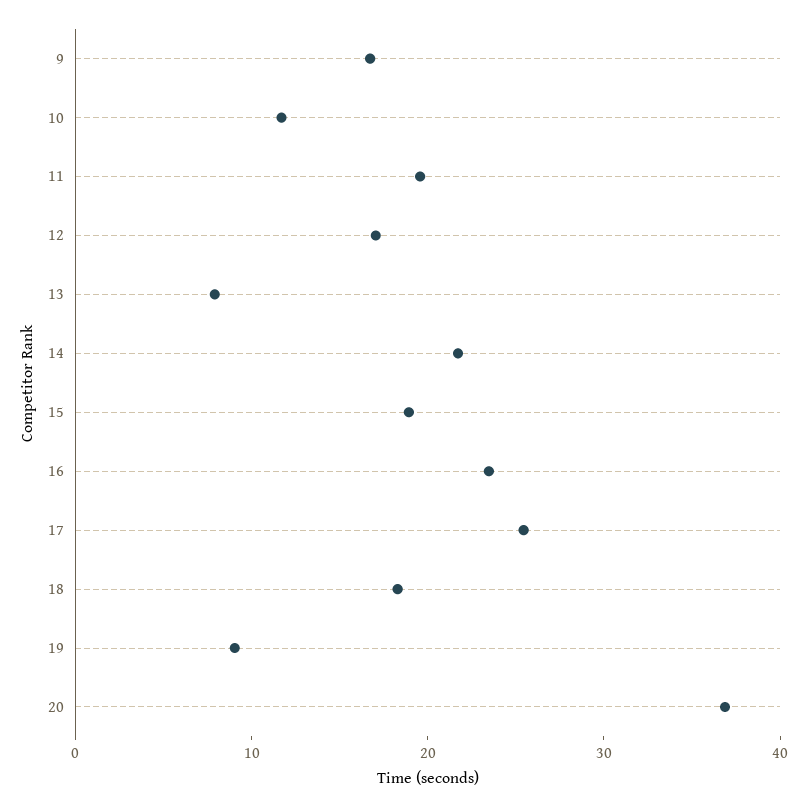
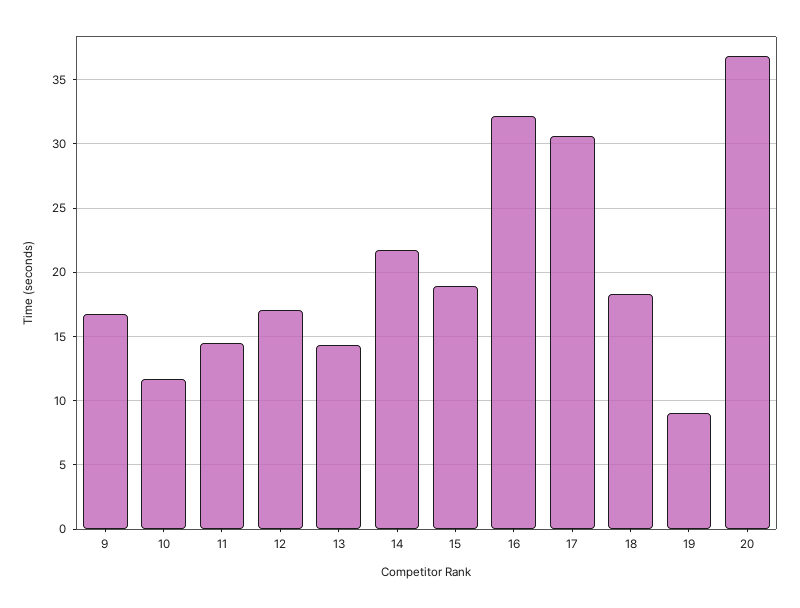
11: 20 -> 14.5
13: 8 -> 14.5
16: 24 -> 32
17: 26 -> 30.5

